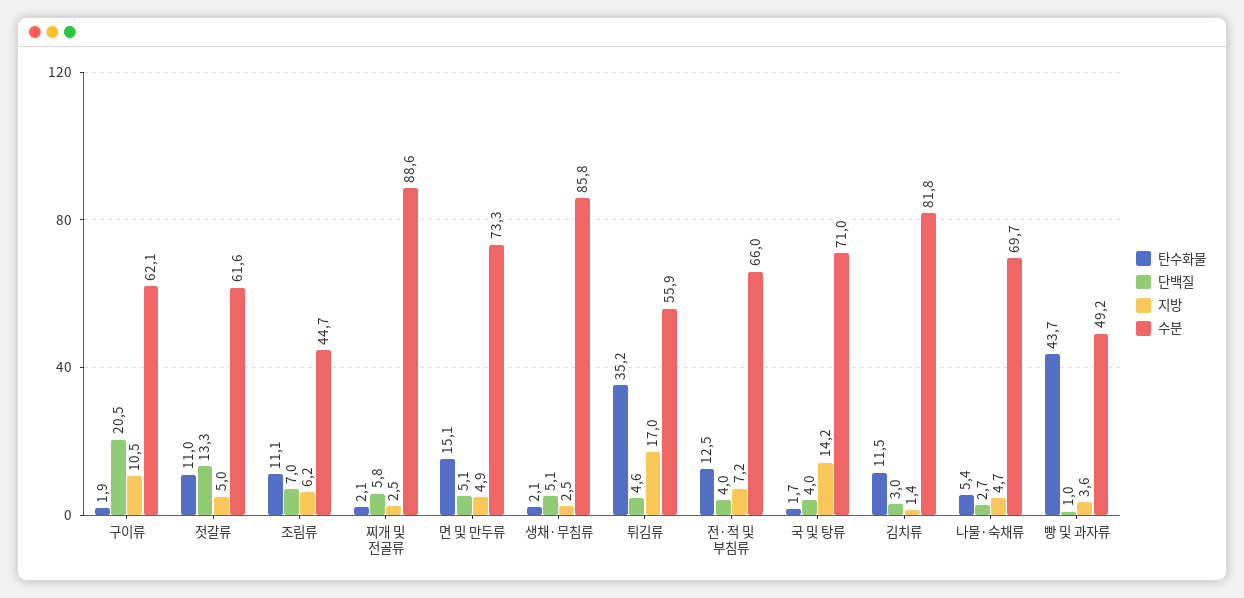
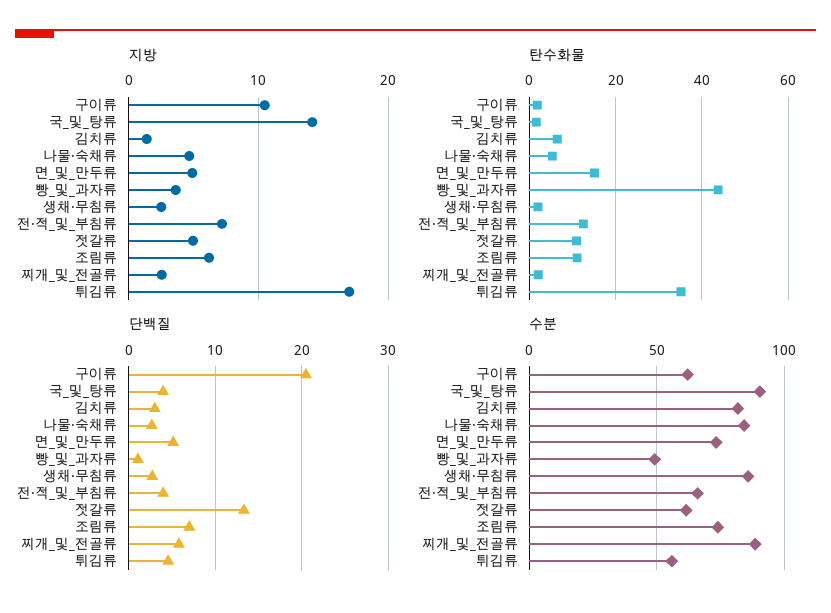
수분, 조림류: 44.7 -> 75
단백질, 생채·무침류: 5.1 -> 3
수분, 국 및 탕류: 71 -> 90
탄수화물, 김치류: 11.5 -> 6
수분, 나물·숙채류: 69.7 -> 85

